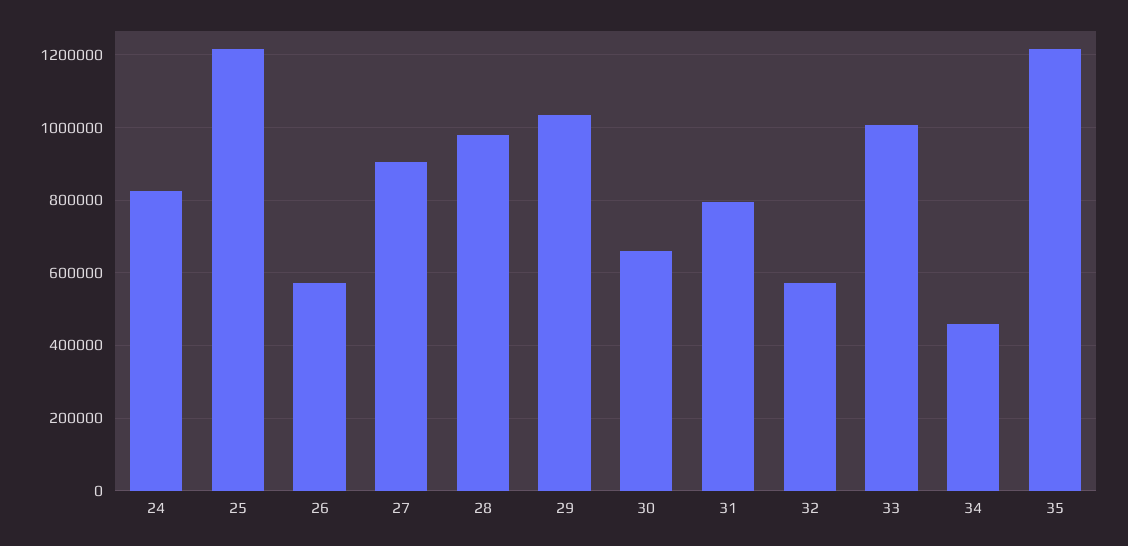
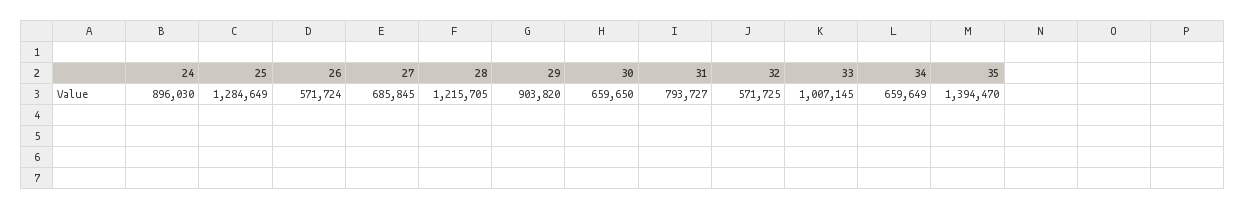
24: 820000 -> 896030
25: 1220000 -> 1284649
27: 900000 -> 685845
28: 980000 -> 1215705
29: 1040000 -> 903820
34: 460000 -> 659649
35: 1220000 -> 1394470

